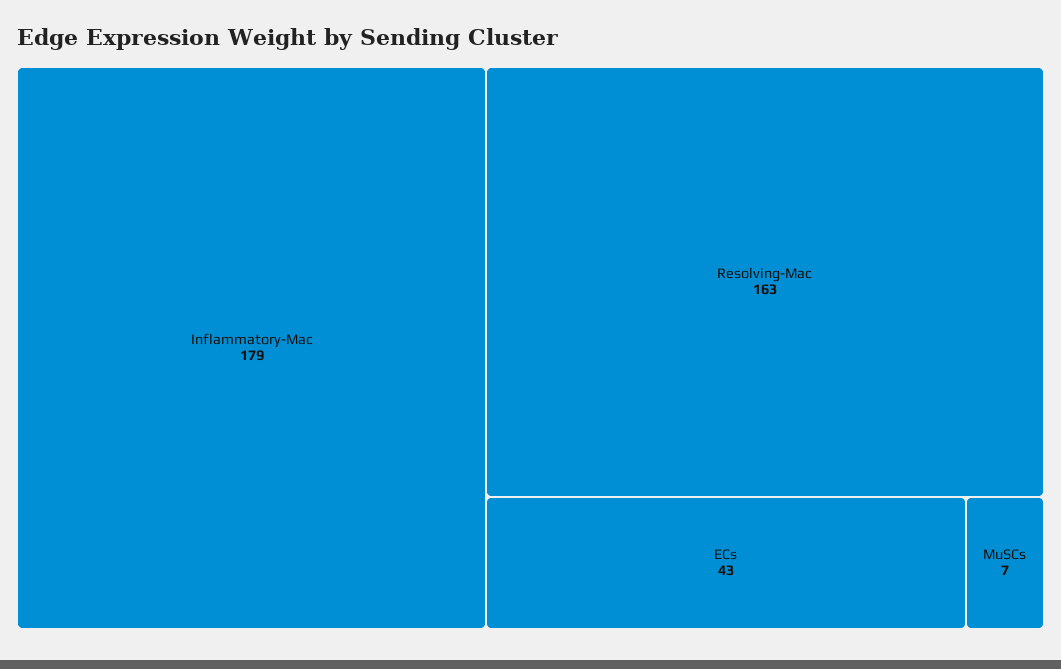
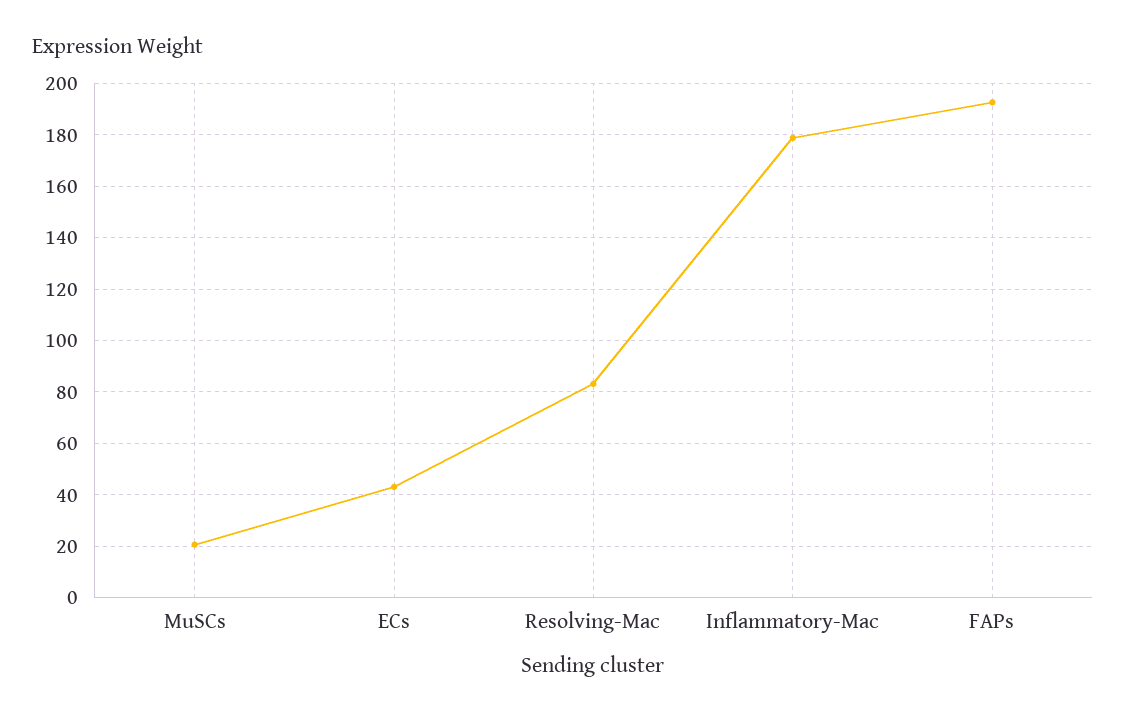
Resolving-Mac: 163 -> 82.5
MuSCs: 7 -> 20
FAPs: none -> 192.5

